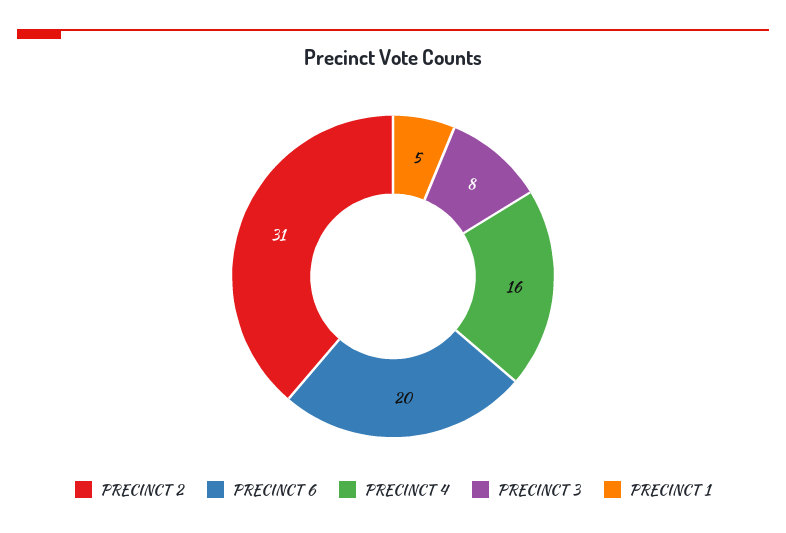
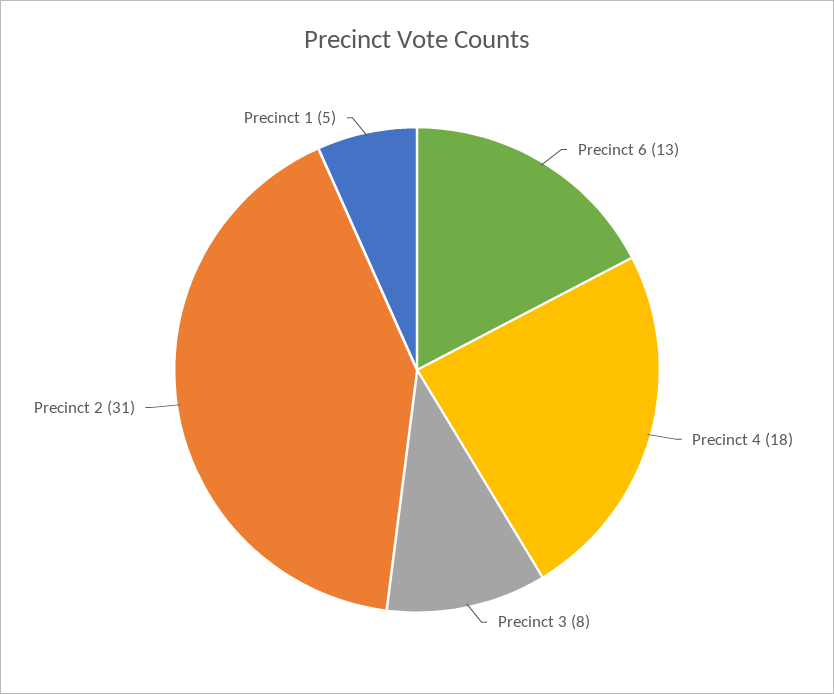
PRECINCT 6: 20 -> 13
PRECINCT 4: 16 -> 18

